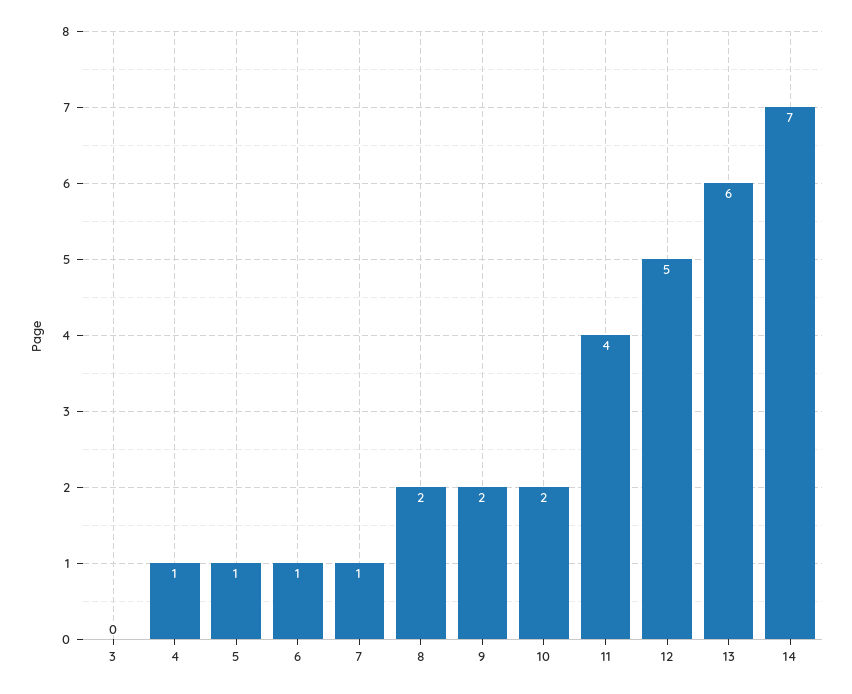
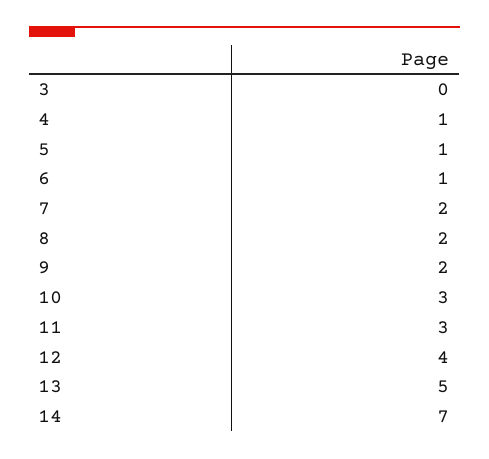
7: 1 -> 2
10: 2 -> 3
11: 4 -> 3
12: 5 -> 4
13: 6 -> 5

